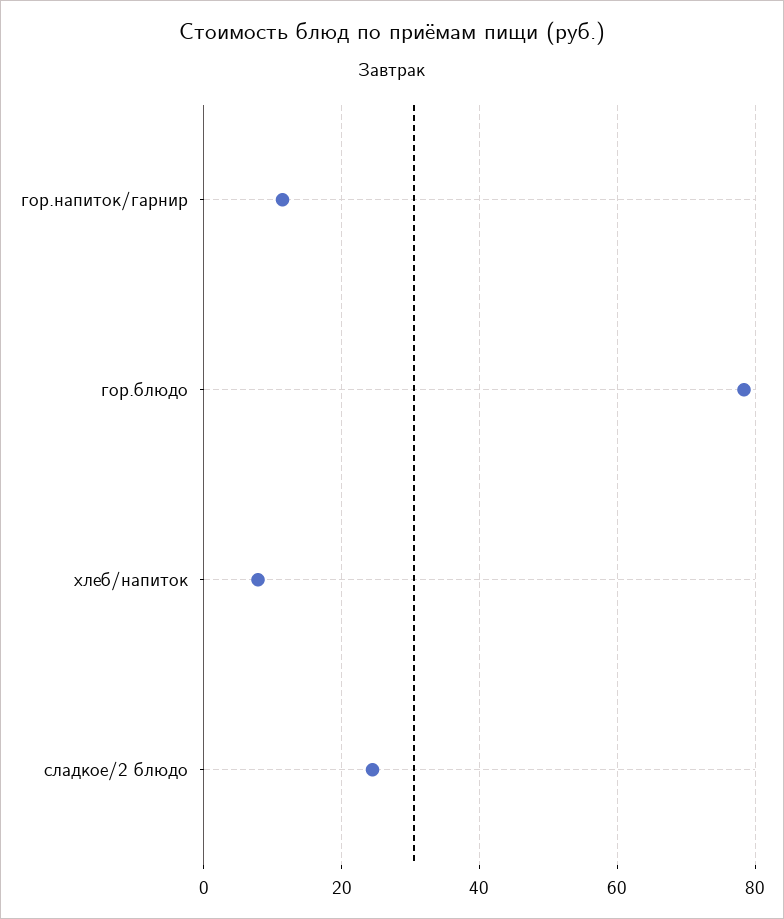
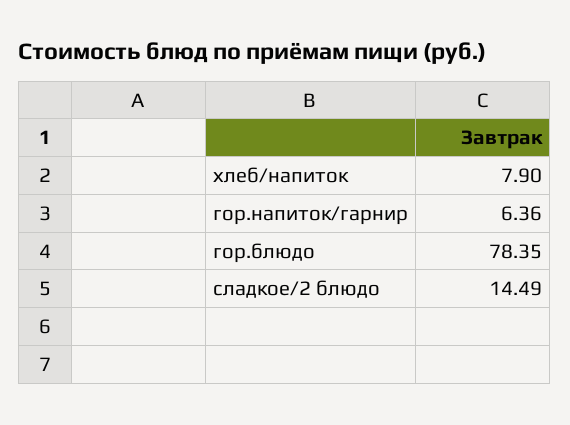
гор.напиток/гарнир: 12 -> 6.36
сладкое/2 блюдо: 24 -> 14.49

